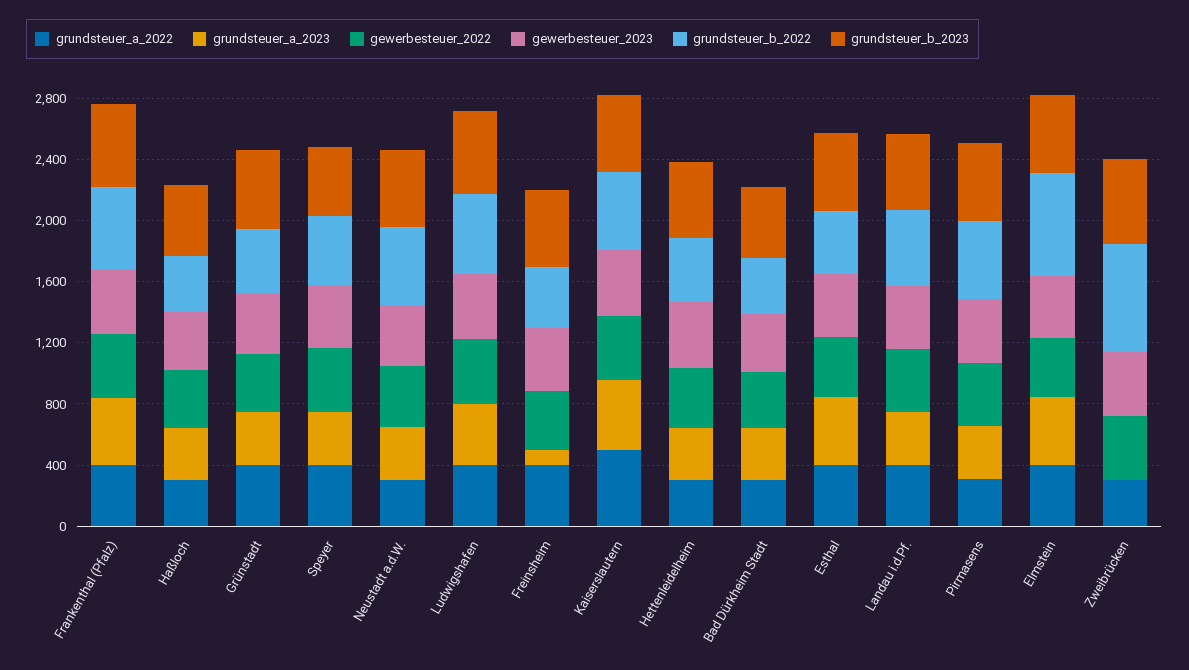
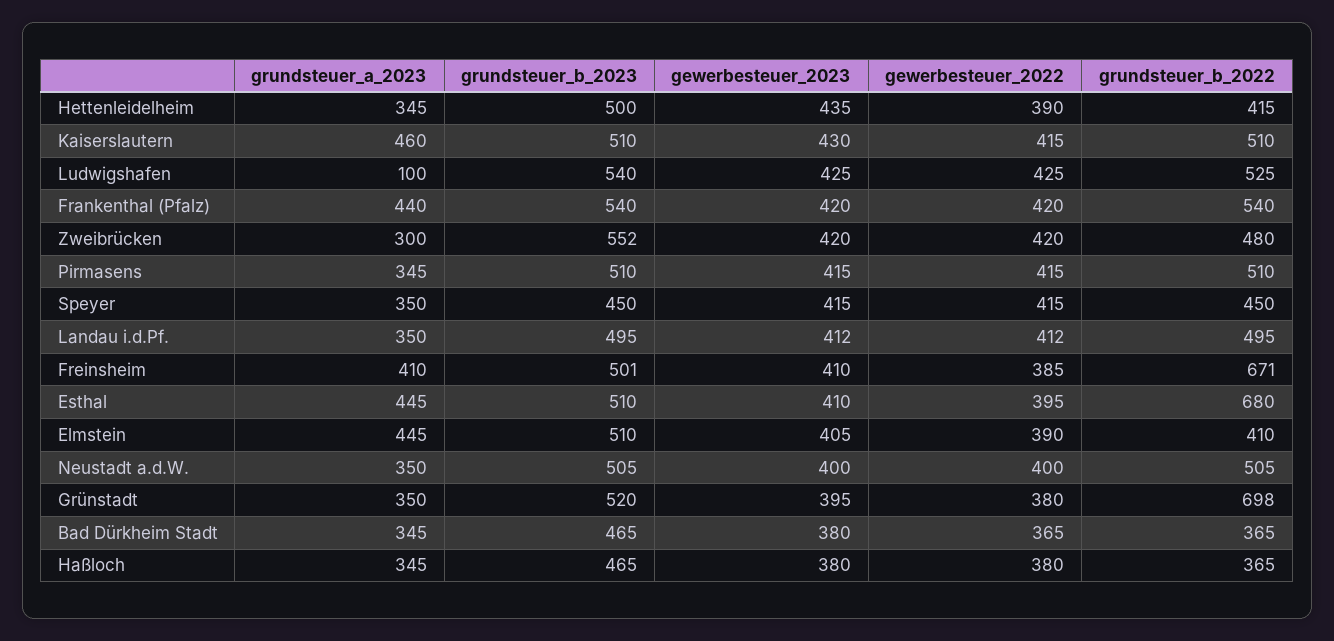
grundsteuer_a_2022, Frankenthal (Pfalz): 400 -> none
grundsteuer_a_2022, Haßloch: 300 -> none
grundsteuer_a_2022, Grünstadt: 400 -> none
grundsteuer_b_2022, Grünstadt: 400 -> 698
grundsteuer_a_2022, Speyer: 400 -> none
grundsteuer_a_2022, Neustadt a.d.W.: 300 -> none
grundsteuer_a_2022, Ludwigshafen: 400 -> none
grundsteuer_a_2023, Ludwigshafen: 400 -> 100
grundsteuer_a_2022, Freinsheim: 400 -> none
grundsteuer_a_2023, Freinsheim: 100 -> 410
grundsteuer_b_2022, Freinsheim: 400 -> 671
grundsteuer_a_2022, Kaiserslautern: 500 -> none
grundsteuer_a_2022, Hettenleidelheim: 300 -> none
grundsteuer_a_2022, Bad Dürkheim Stadt: 300 -> none
grundsteuer_a_2022, Esthal: 400 -> none
grundsteuer_b_2022, Esthal: 400 -> 680
grundsteuer_a_2022, Landau i.d.Pf.: 400 -> none
grundsteuer_a_2022, Pirmasens: 300 -> none
grundsteuer_a_2022, Elmstein: 400 -> none
grundsteuer_b_2022, Elmstein: 700 -> 410
grundsteuer_a_2022, Zweibrücken: 300 -> none
grundsteuer_a_2023, Zweibrücken: 0 -> 300
grundsteuer_b_2022, Zweibrücken: 700 -> 480

